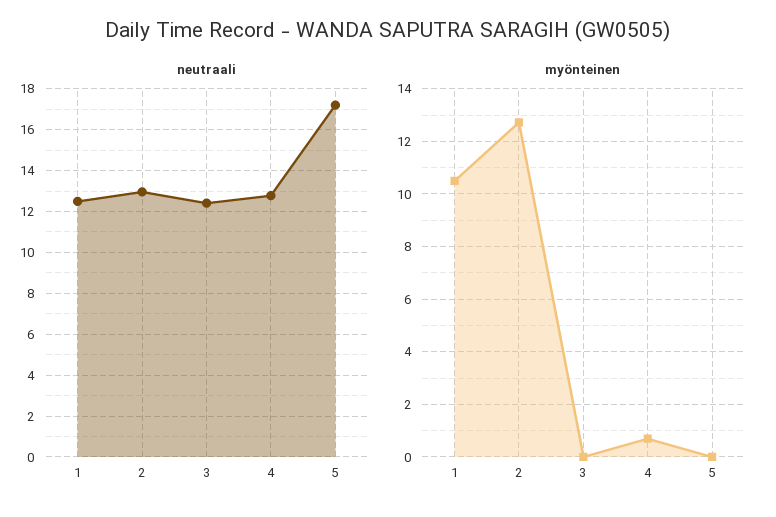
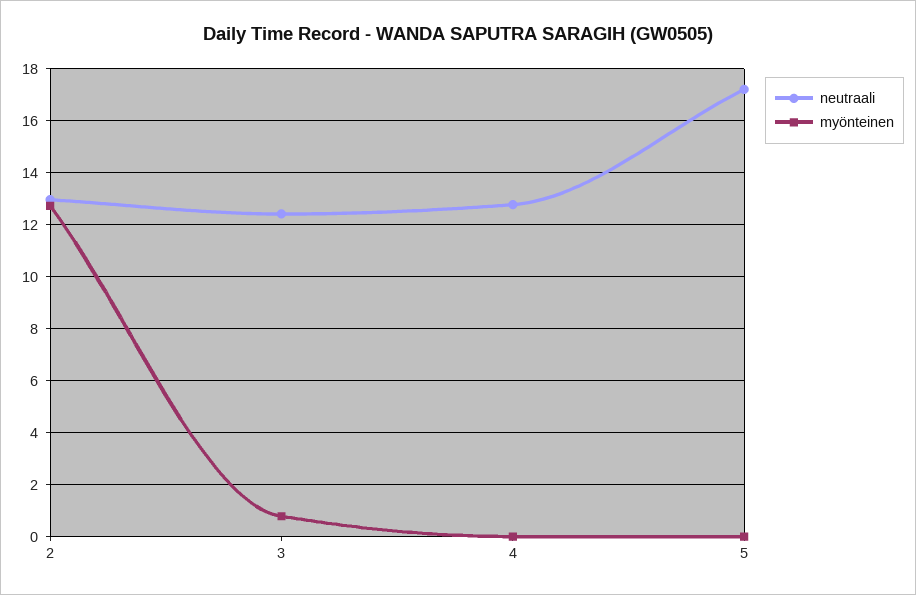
neutraali, 1: 12.5 -> none
myönteinen, 1: 10.5 -> none
myönteinen, 3: 0 -> 0.75
myönteinen, 4: 0.75 -> 0

